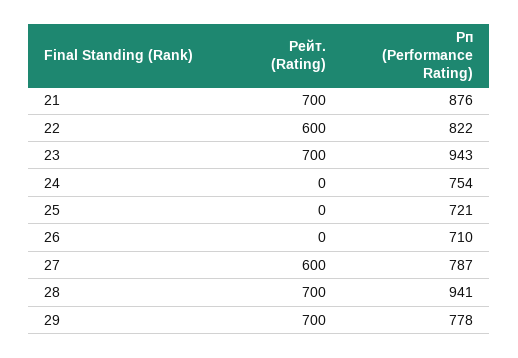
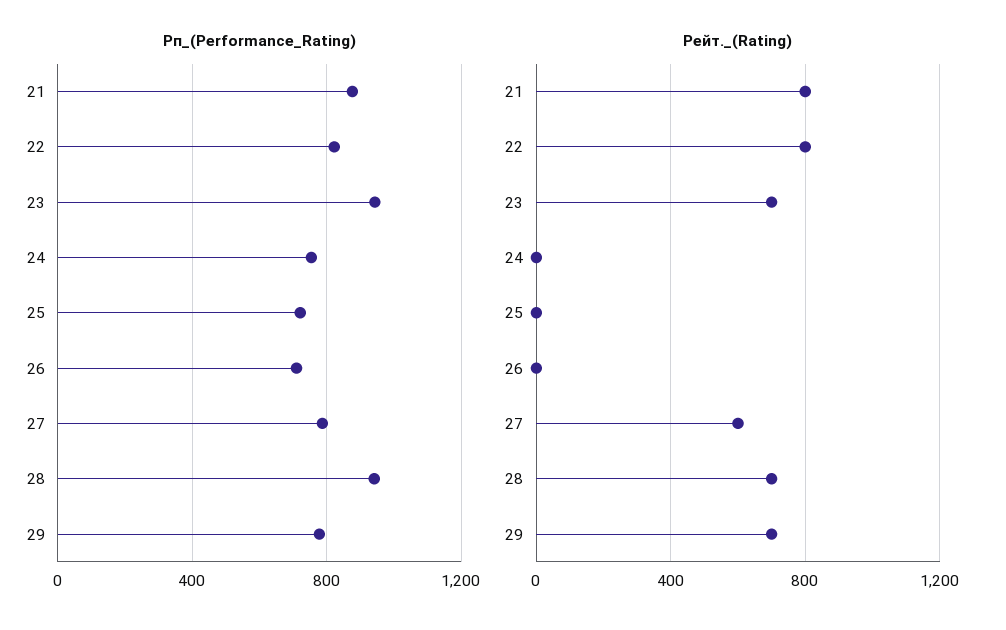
Рейт. (Rating), 21: 700 -> 800
Рейт. (Rating), 22: 600 -> 800

